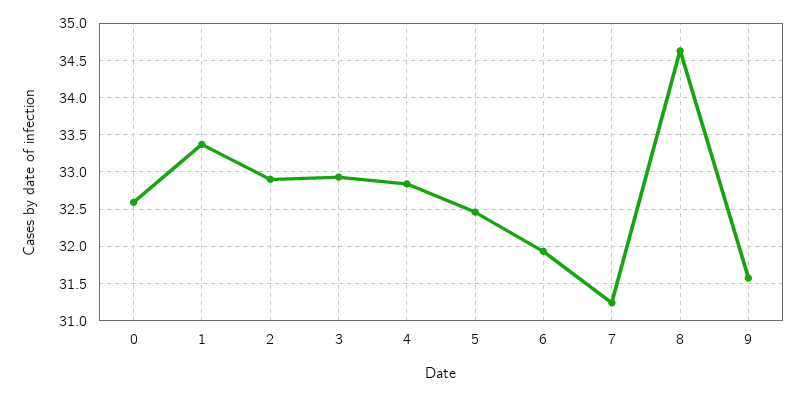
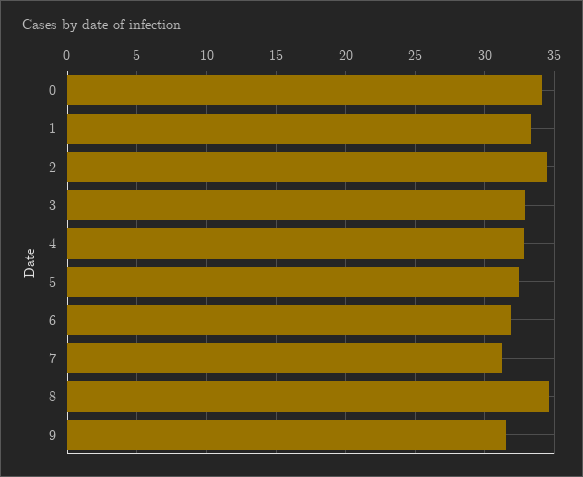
0: 32.6 -> 34
2: 32.9 -> 34.5

